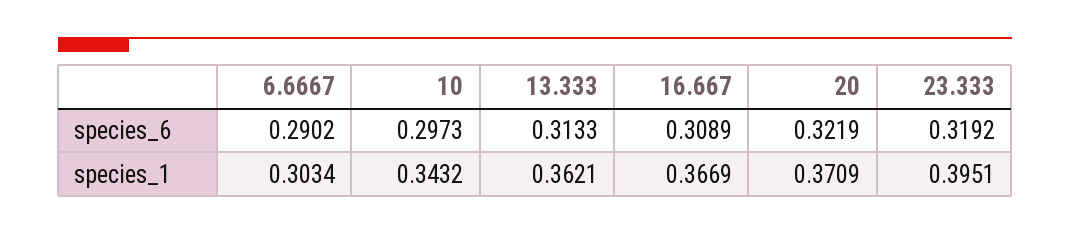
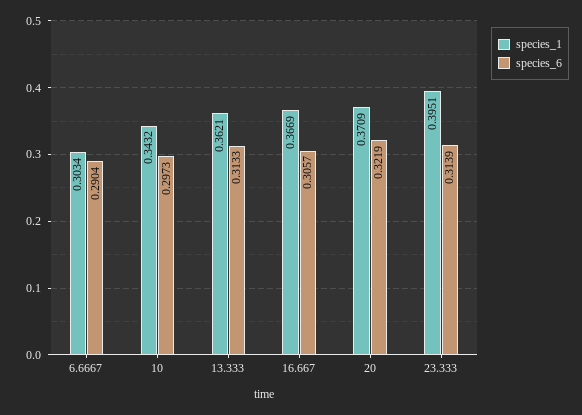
species_6, 6.6667: 0.2902 -> 0.2904
species_6, 16.667: 0.3089 -> 0.3057
species_6, 23.333: 0.3192 -> 0.3139

